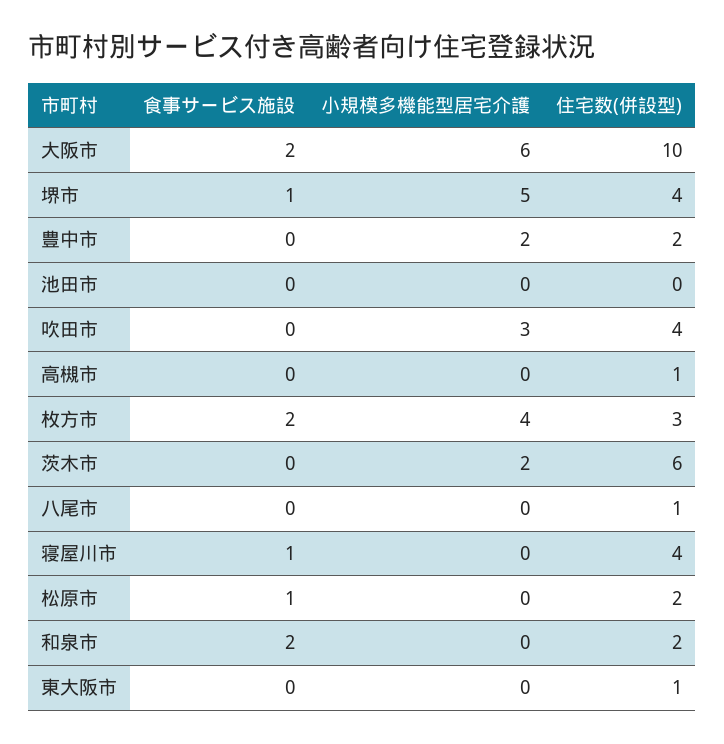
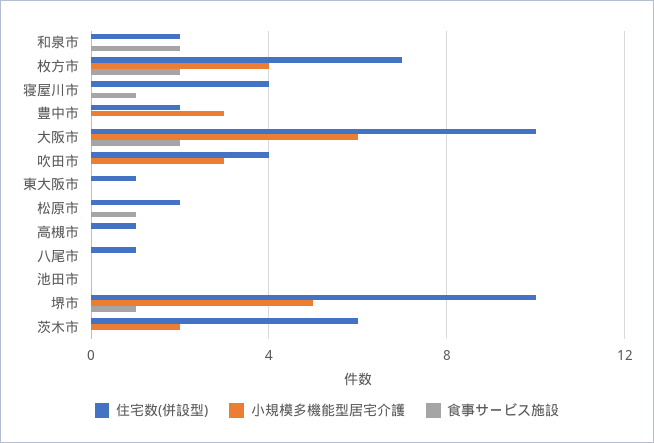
住宅数(併設型), 堺市: 4 -> 10
小規模多機能型居宅介護, 豊中市: 2 -> 3
住宅数(併設型), 枚方市: 3 -> 7

